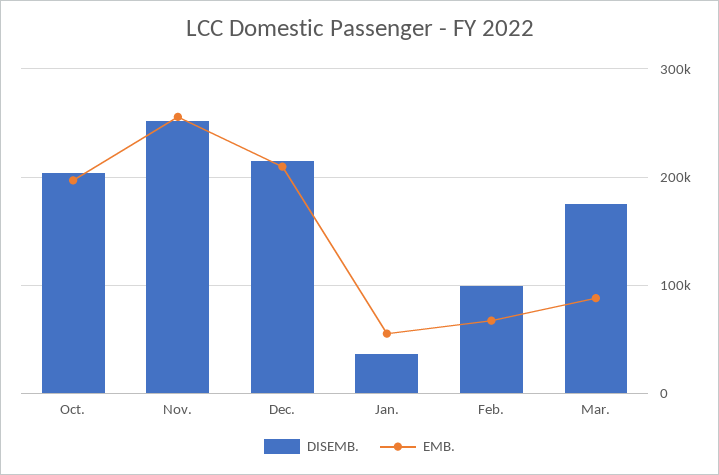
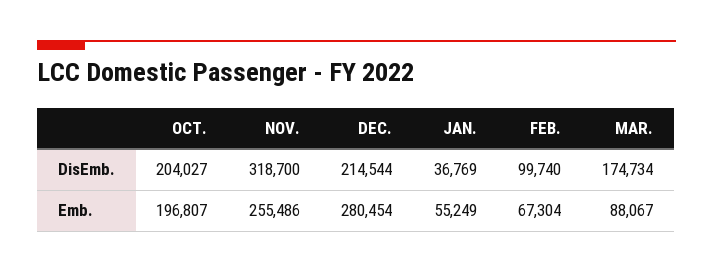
DISEMB., Nov.: 250000 -> 318700
EMB., Dec.: 210000 -> 280454

